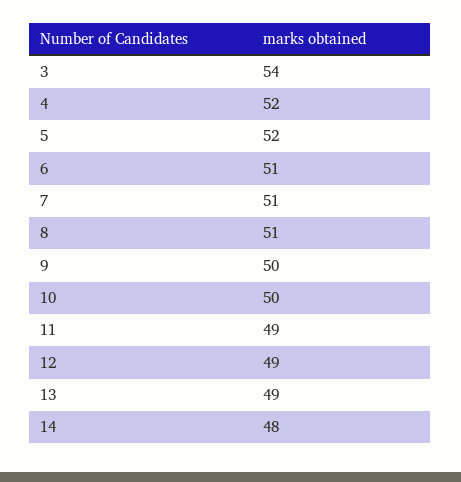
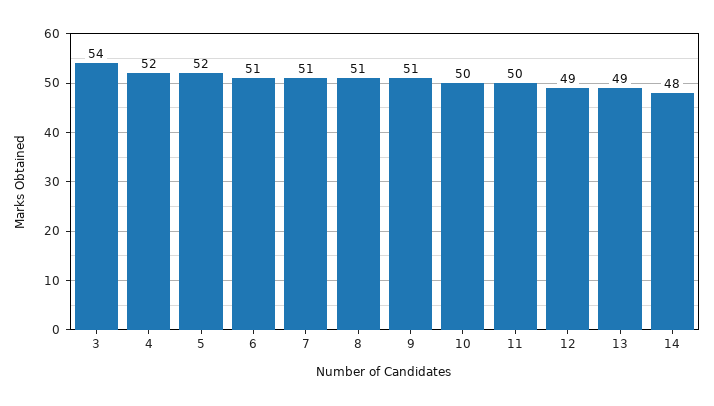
9: 50 -> 51
11: 49 -> 50

